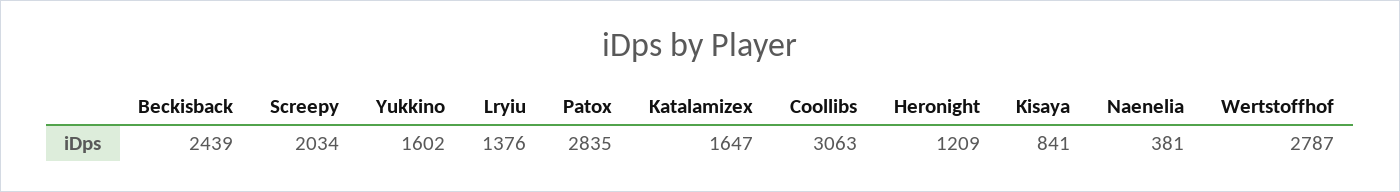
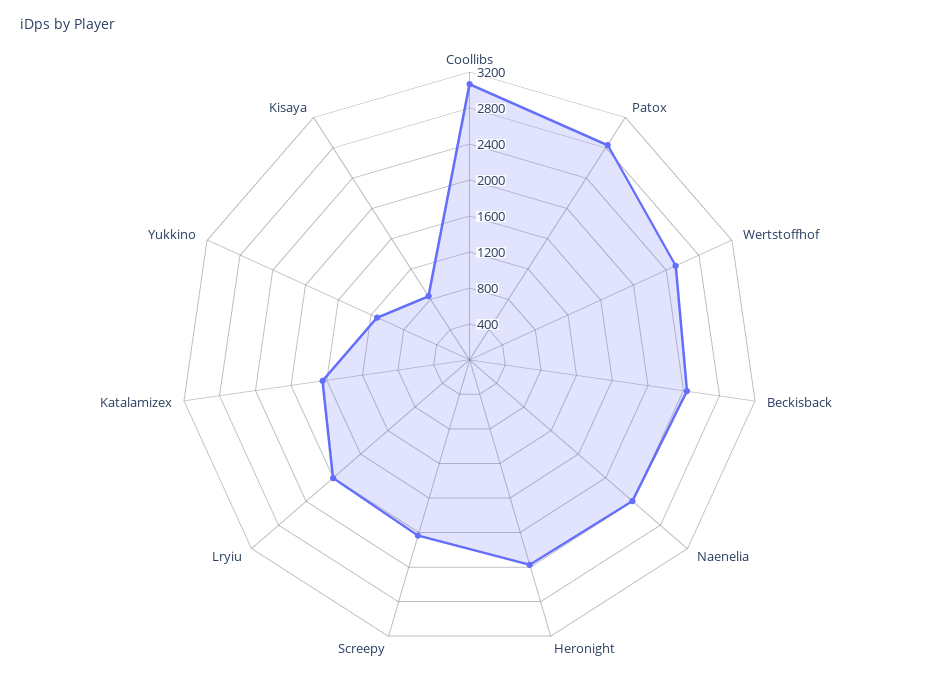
Yukkino: 1602 -> 1100
Lryiu: 1376 -> 2000
Heronight: 1209 -> 2400
Naenelia: 381 -> 2400
Wertstoffhof: 2787 -> 2500

